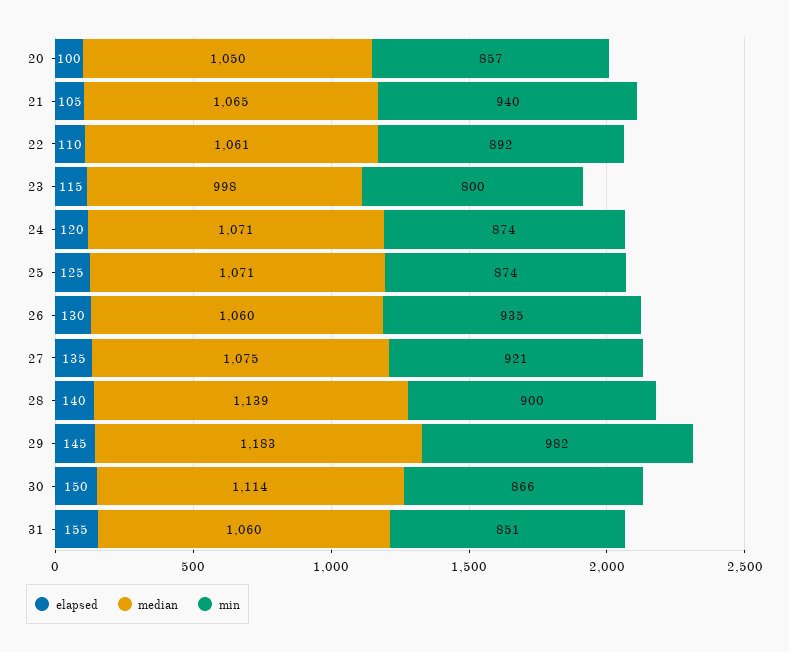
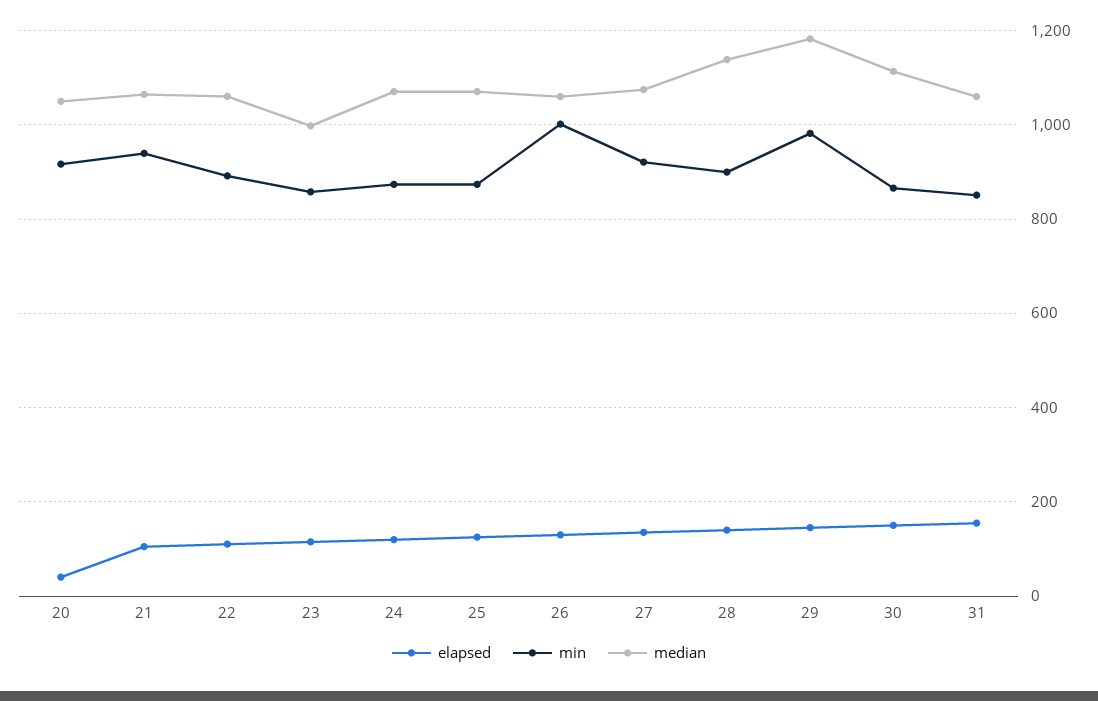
elapsed, 20: 100 -> 40
min, 20: 857 -> 920
min, 23: 800 -> 860
min, 26: 935 -> 1000

